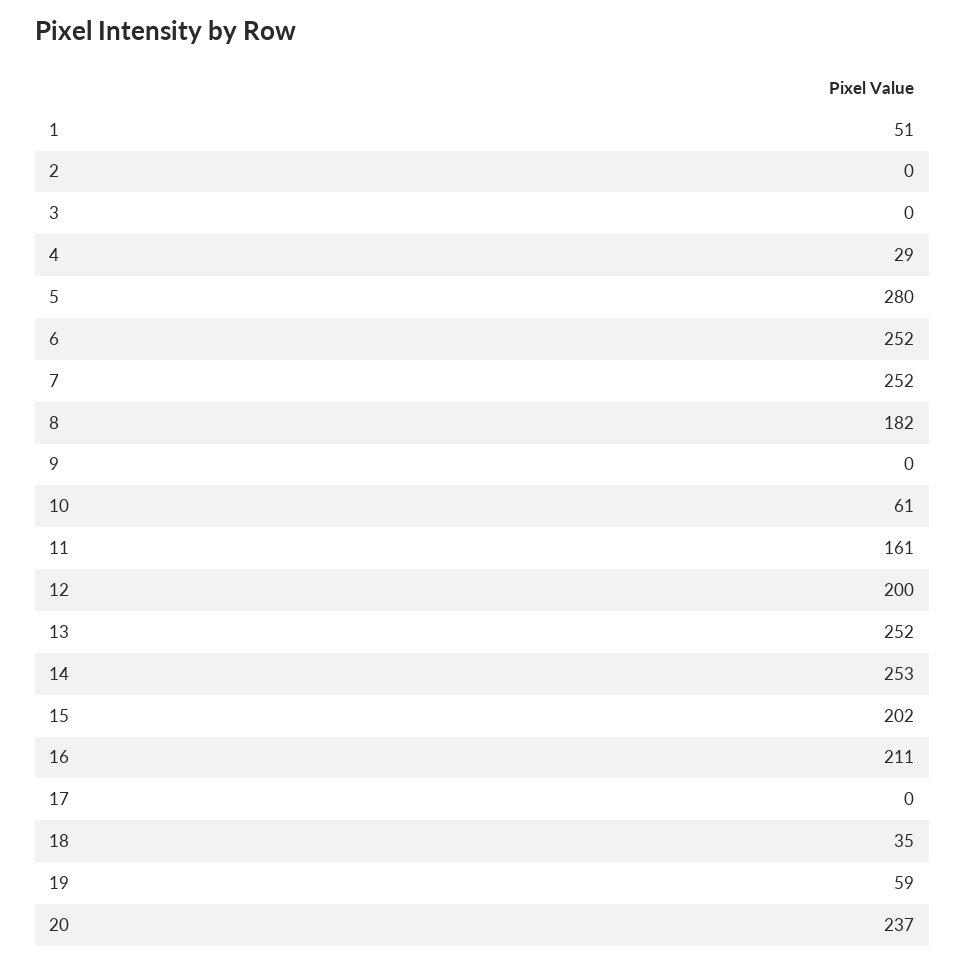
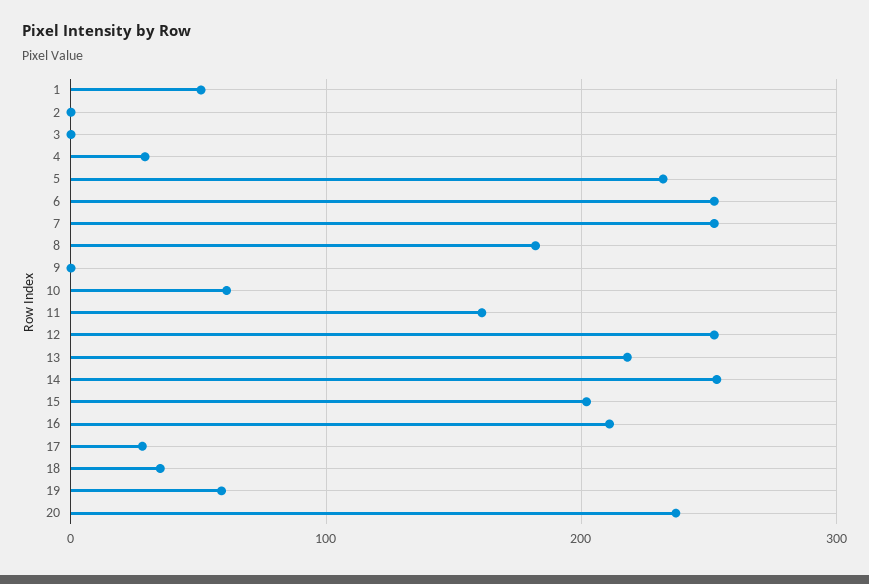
5: 280 -> 230
12: 200 -> 250
13: 252 -> 220
17: 0 -> 30

